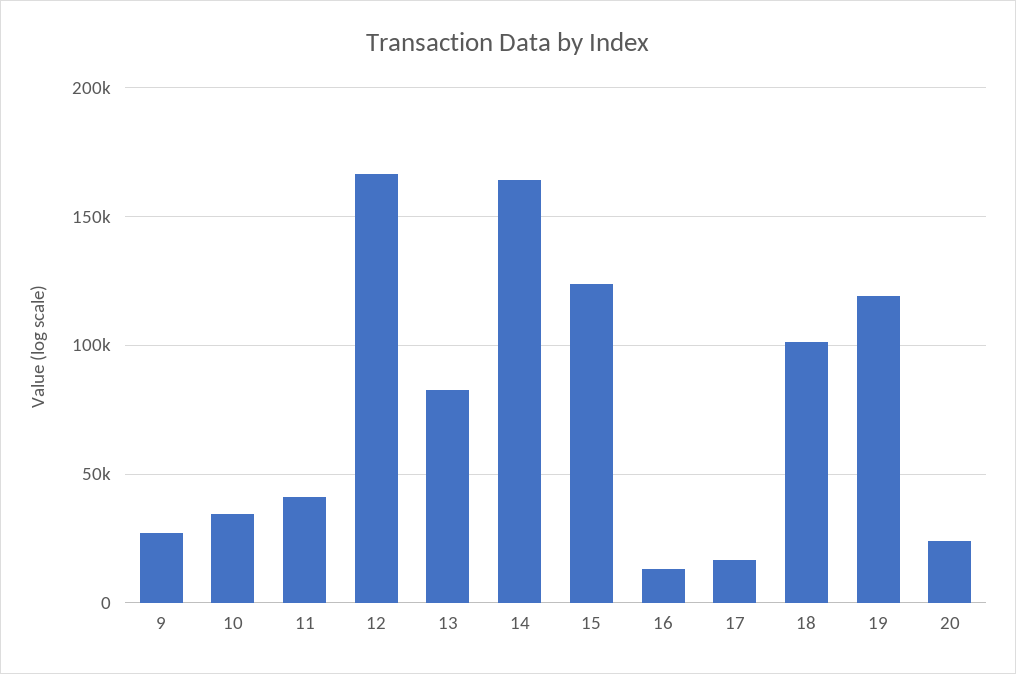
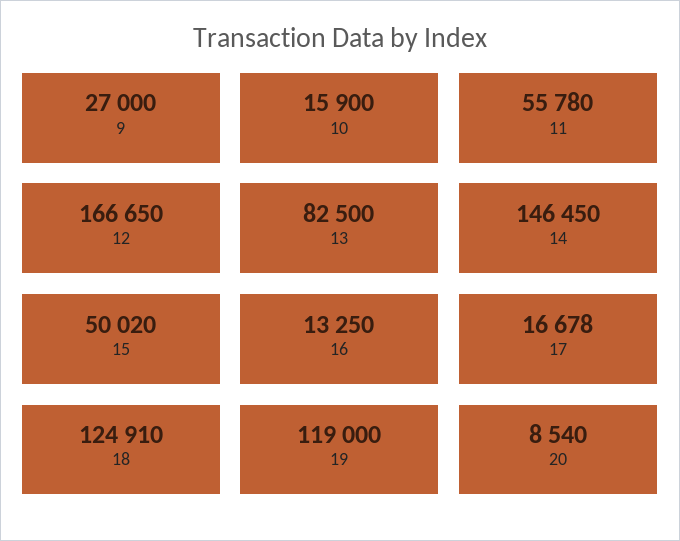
10: 35000 -> 15900
11: 40000 -> 55780
14: 165000 -> 146450
15: 125000 -> 50020
18: 100000 -> 124910
20: 25000 -> 8540

